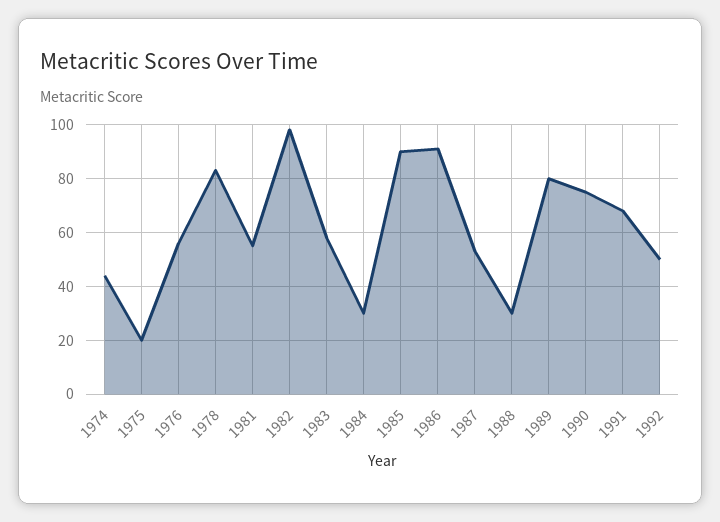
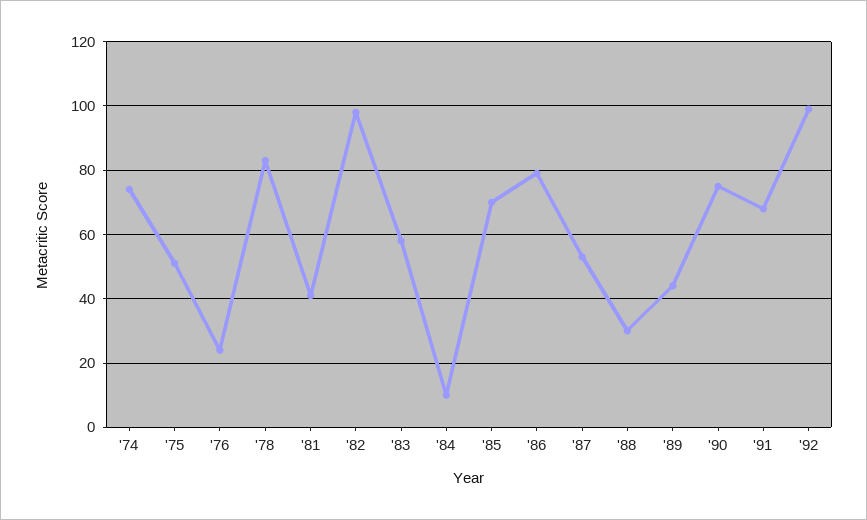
1974: 45 -> 75
1975: 20 -> 50
1976: 55 -> 25
1981: 55 -> 40
1984: 30 -> 10
1985: 90 -> 70
1986: 90 -> 80
1989: 80 -> 45
1992: 50 -> 100

